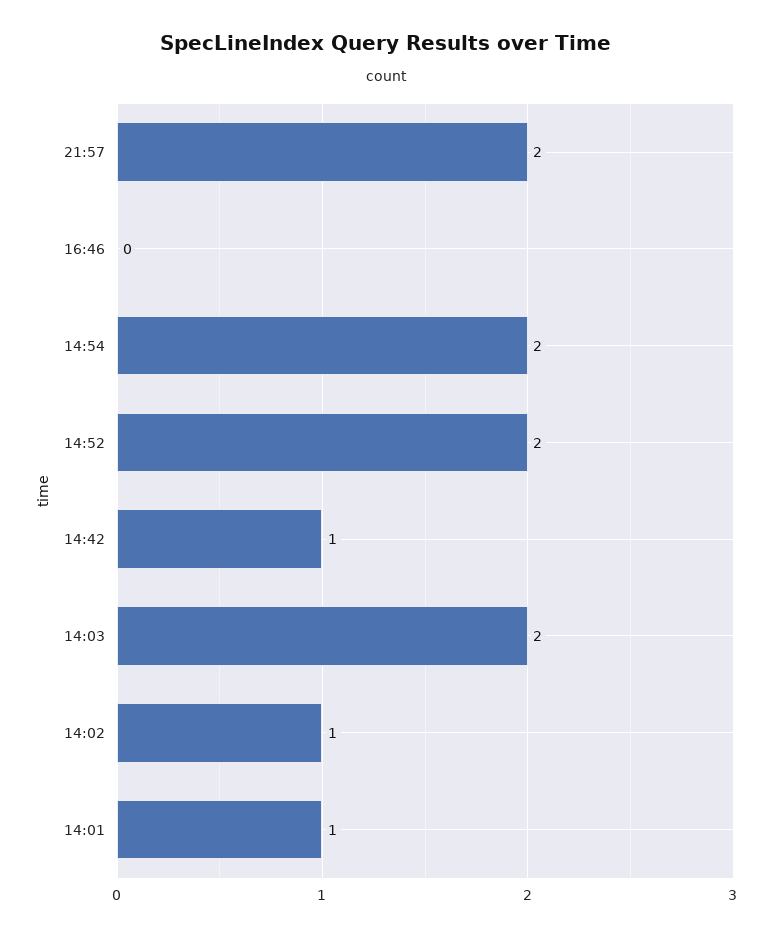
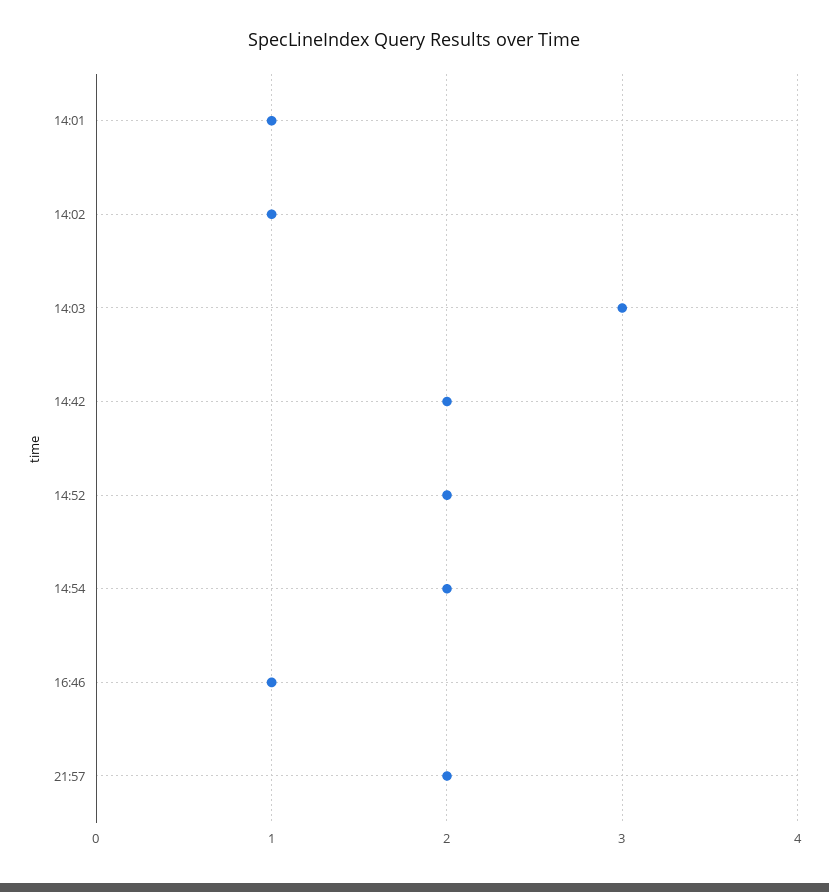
16:46: 0 -> 1
14:42: 1 -> 2
14:03: 2 -> 3

